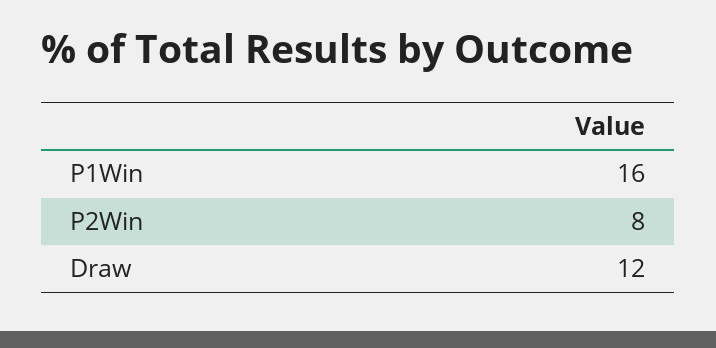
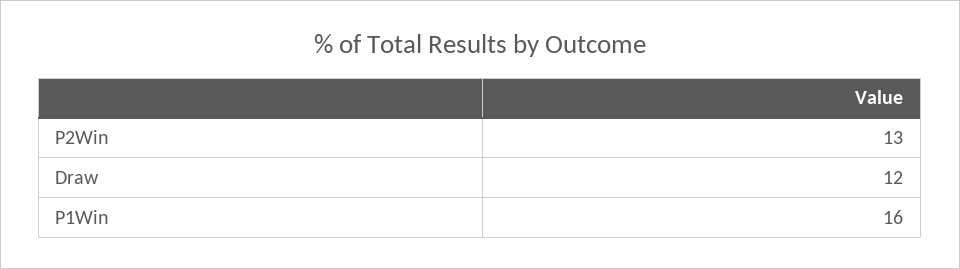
P2Win: 8 -> 13

